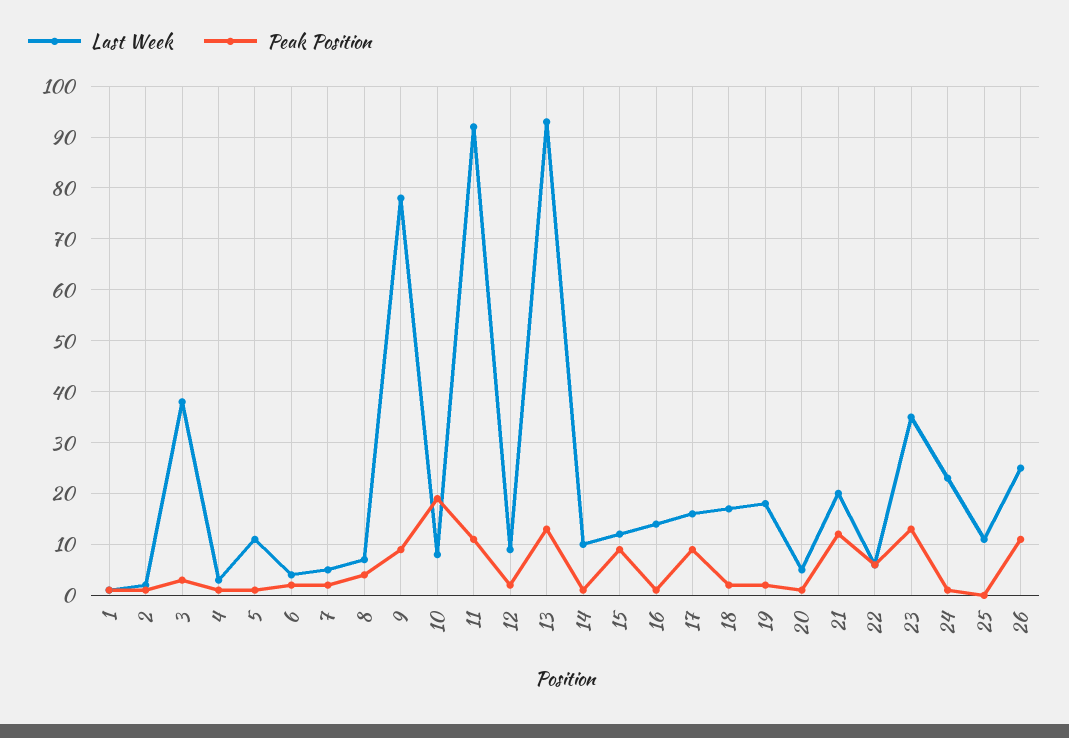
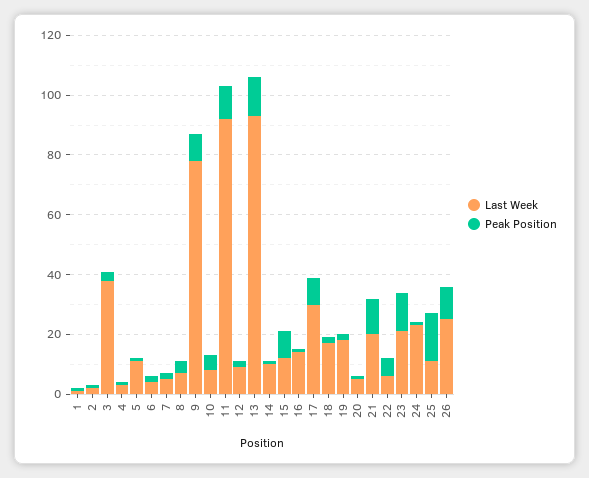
Peak Position, 10: 20 -> 5
Last Week, 17: 15 -> 30
Last Week, 23: 35 -> 20
Peak Position, 25: 0 -> 15

